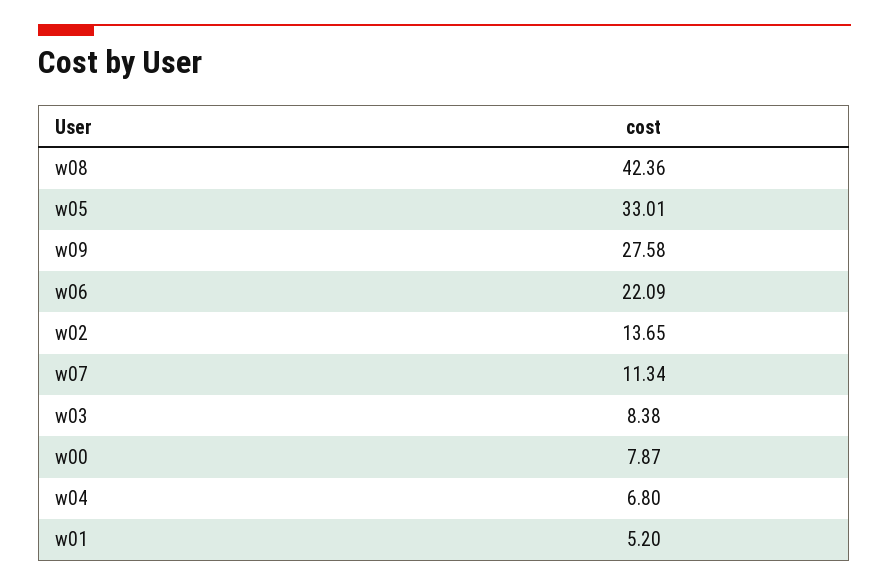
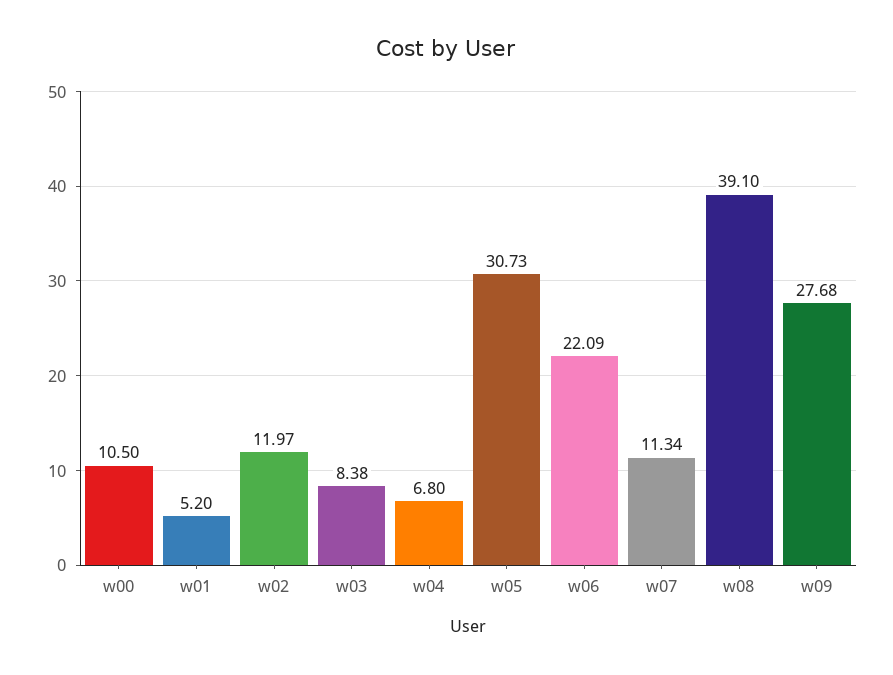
w08: 42.36 -> 39.1
w05: 33.01 -> 30.73
w09: 27.58 -> 27.68
w02: 13.65 -> 11.97
w00: 7.87 -> 10.5

